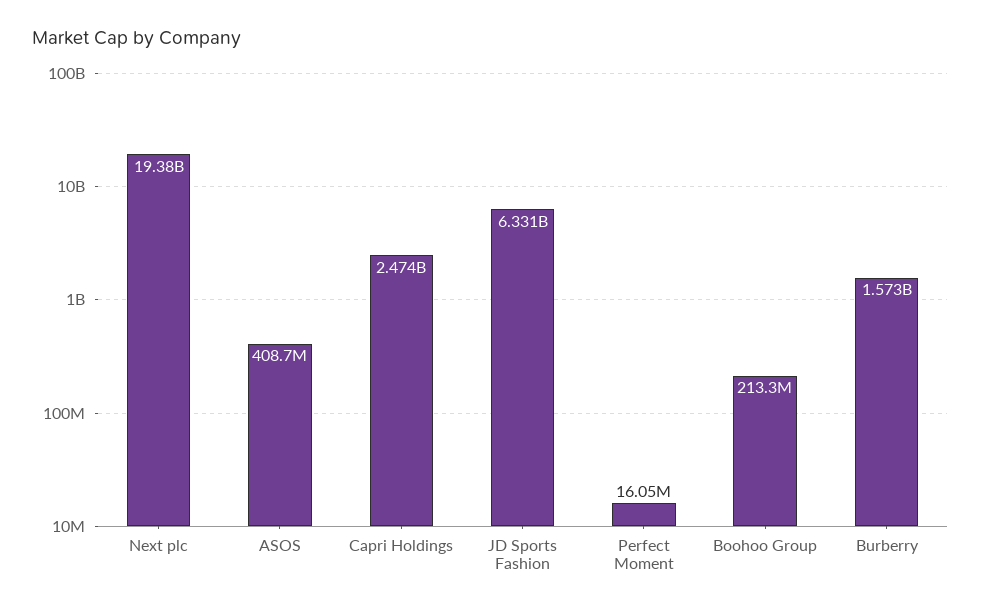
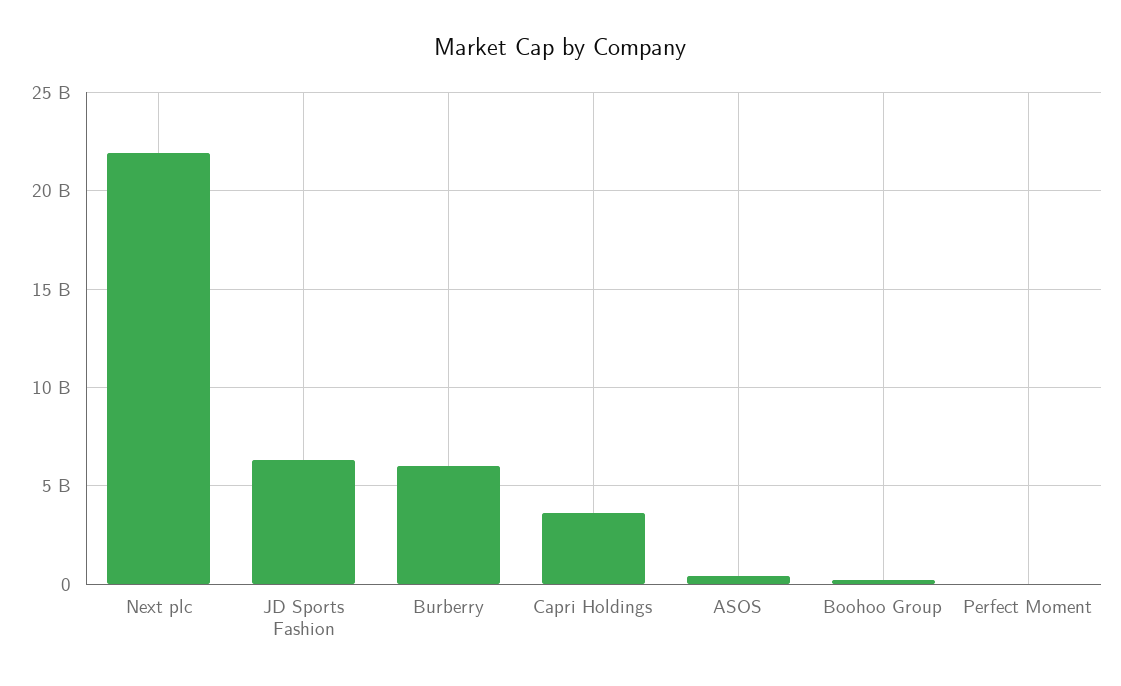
Next plc: 19380000000 -> 22000000000
Capri Holdings: 2474000000 -> 3500000000
Burberry: 1573000000 -> 6000000000

